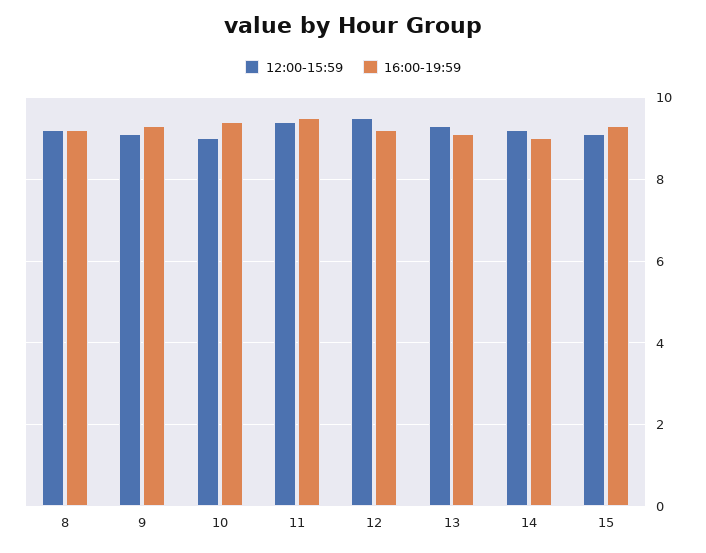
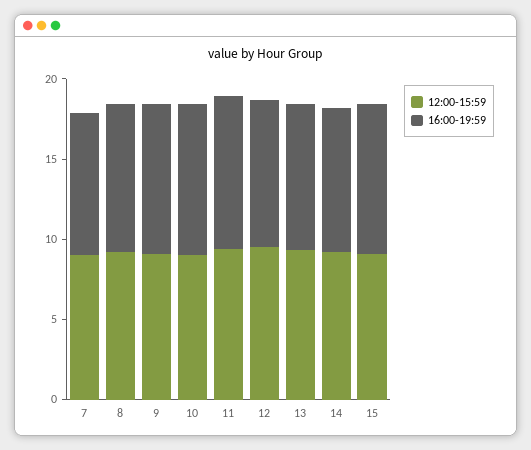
12:00-15:59, 7: none -> 9
16:00-19:59, 7: none -> 9

